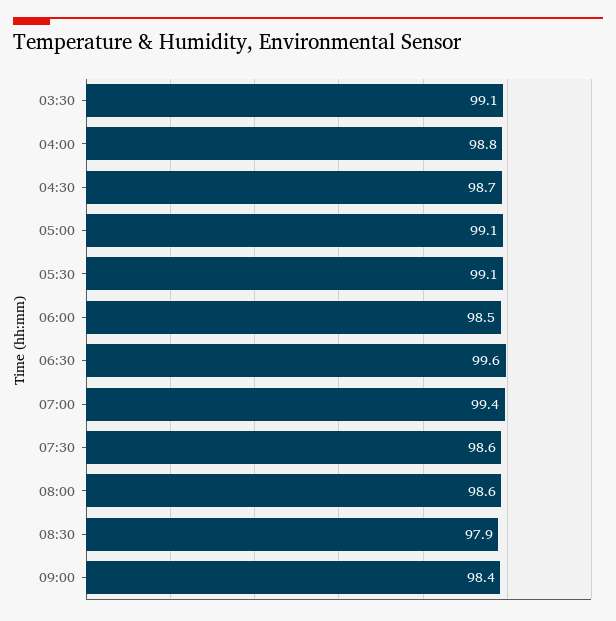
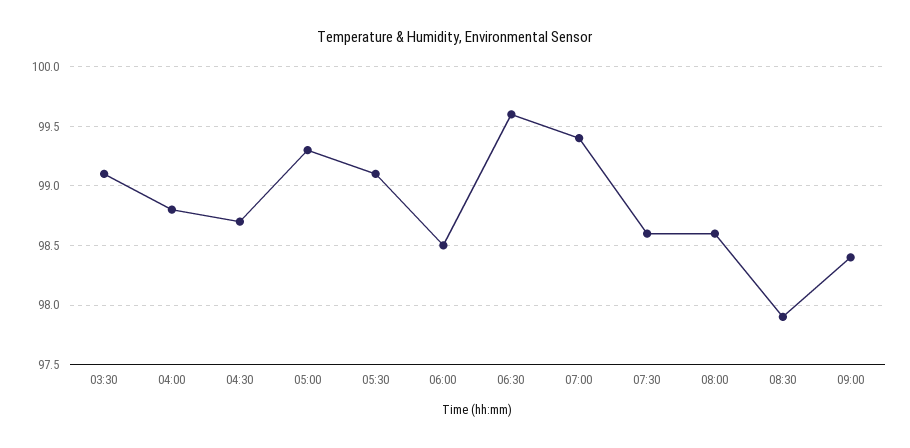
05:00: 99.1 -> 99.3

